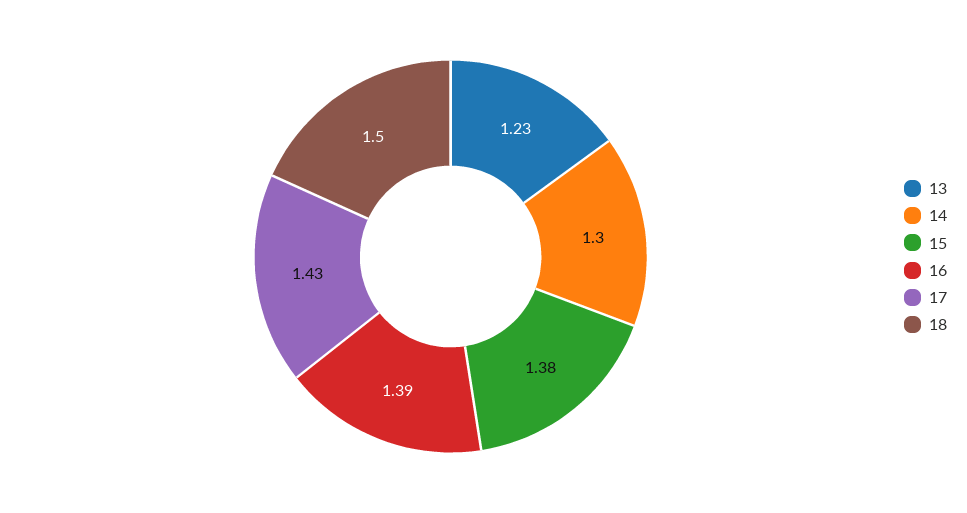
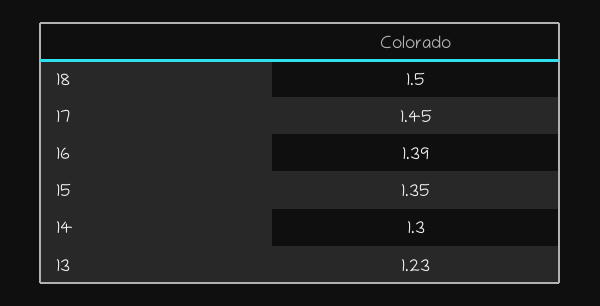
15: 1.38 -> 1.35
17: 1.43 -> 1.45

